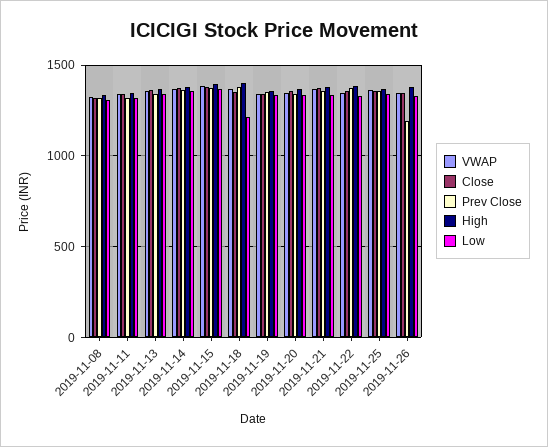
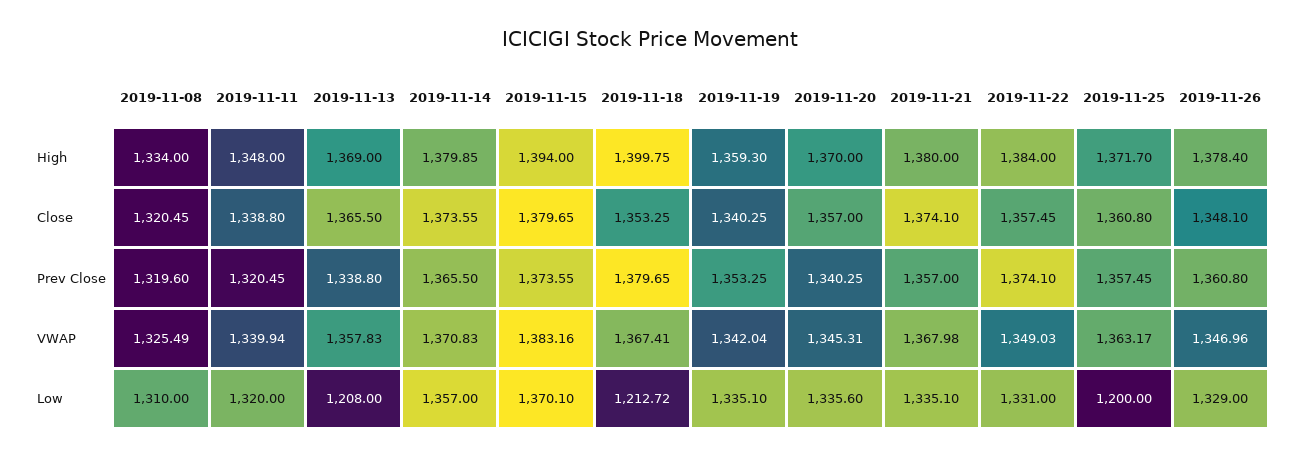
Low, 2019-11-13: 1350 -> 1208
Low, 2019-11-25: 1350 -> 1200
Prev Close, 2019-11-26: 1200 -> 1360.8

